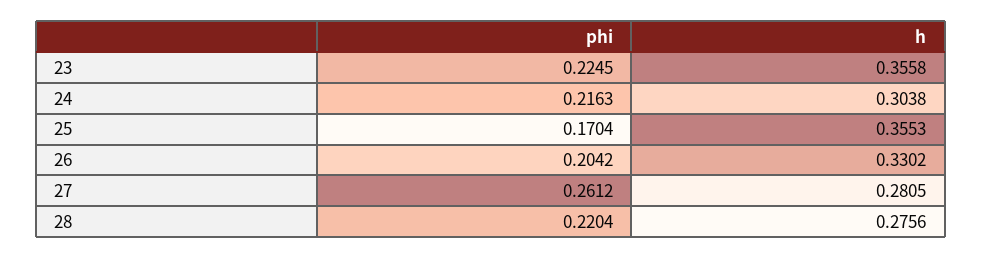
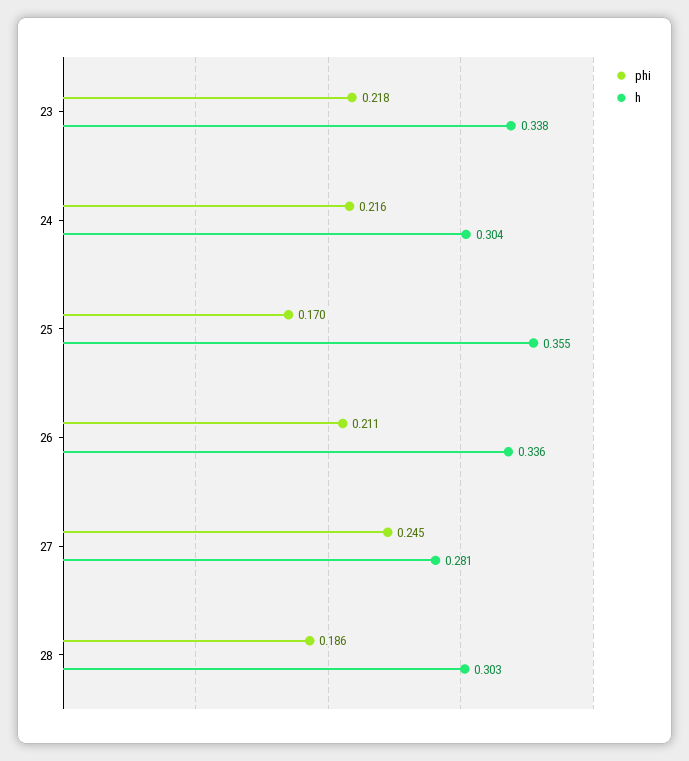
phi, 23: 0.2245 -> 0.218
h, 23: 0.3558 -> 0.338
phi, 26: 0.2042 -> 0.211
h, 26: 0.3302 -> 0.336
phi, 27: 0.2612 -> 0.245
phi, 28: 0.2204 -> 0.186
h, 28: 0.2756 -> 0.303

